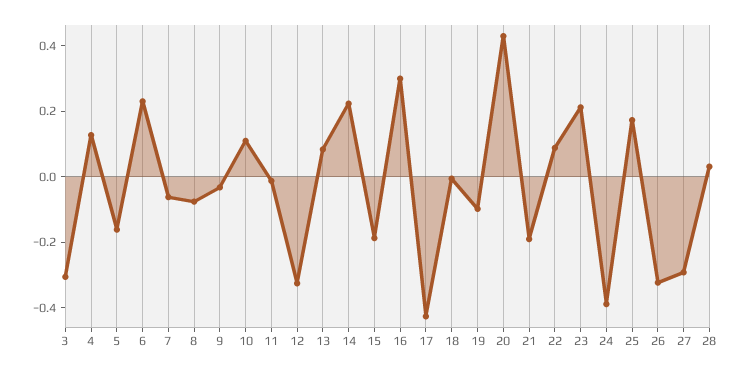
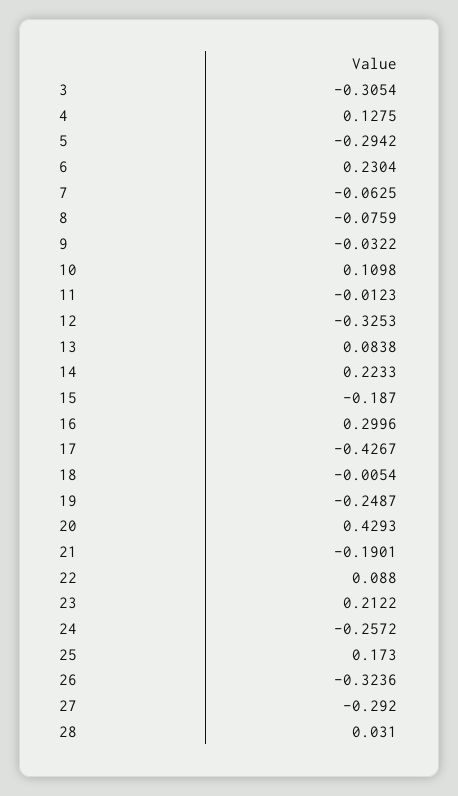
5: -0.15 -> -0.2942
19: -0.1 -> -0.2487
24: -0.4 -> -0.2572

